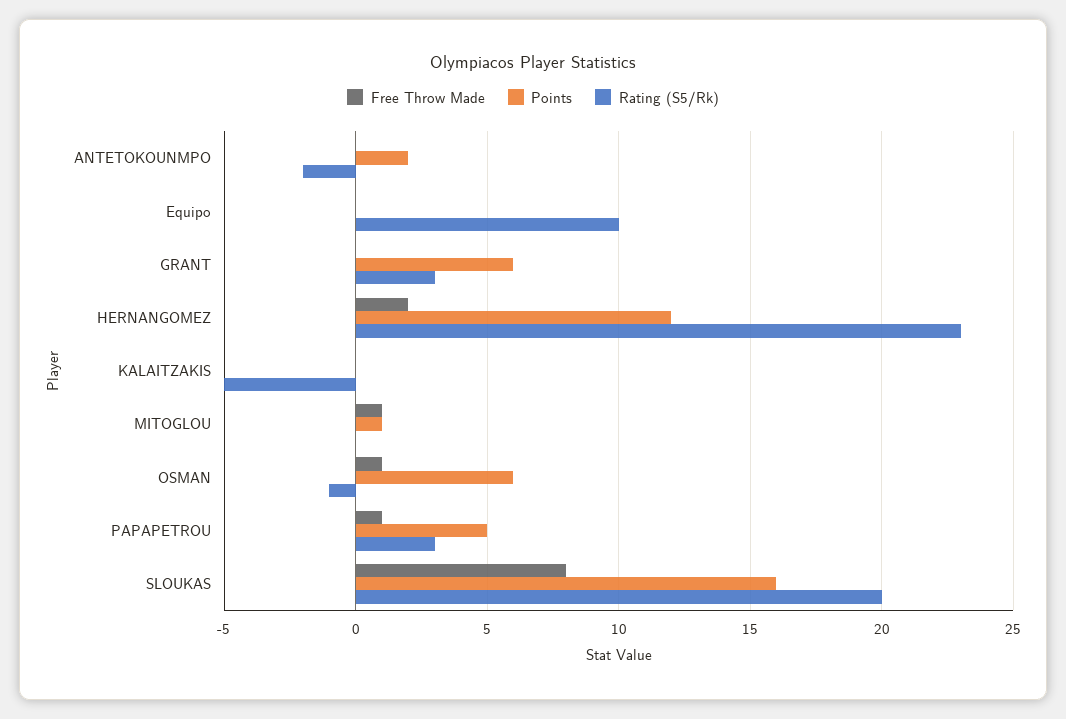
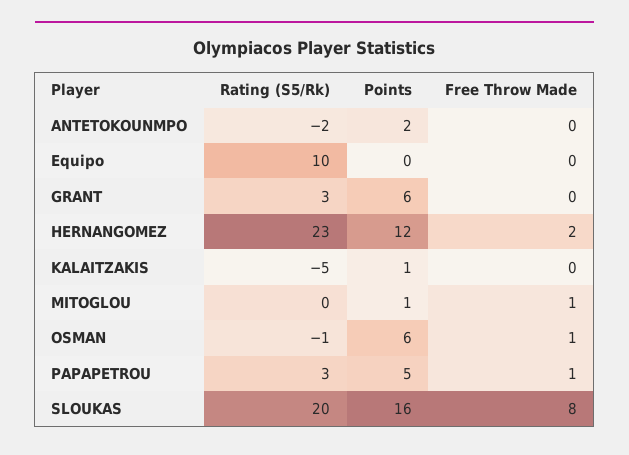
Points, KALAITZAKIS: 0 -> 1

